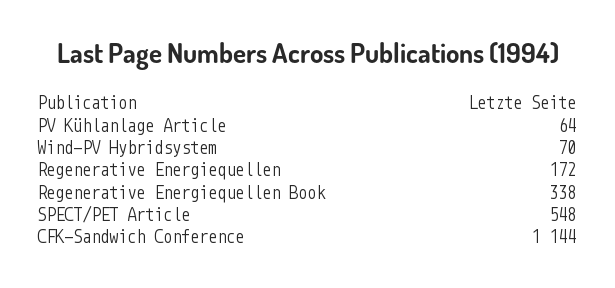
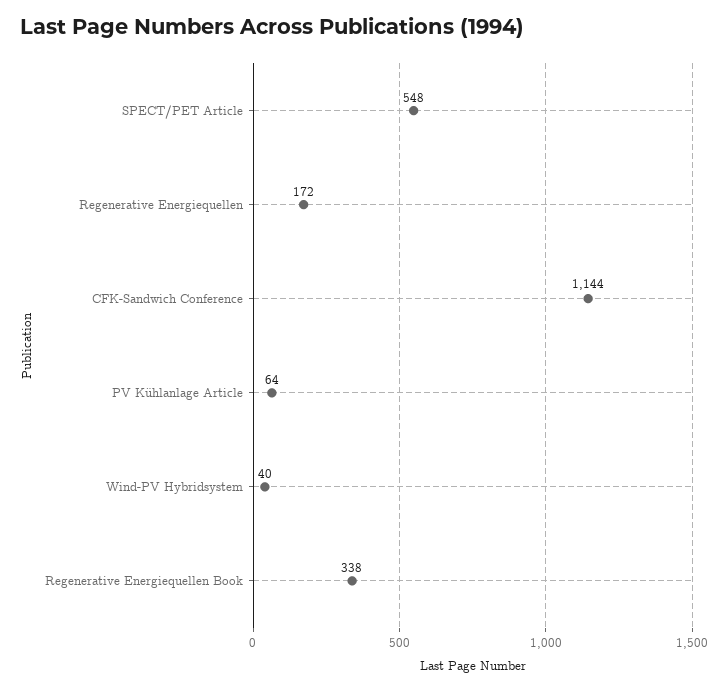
Wind-PV Hybridsystem: 70 -> 40

